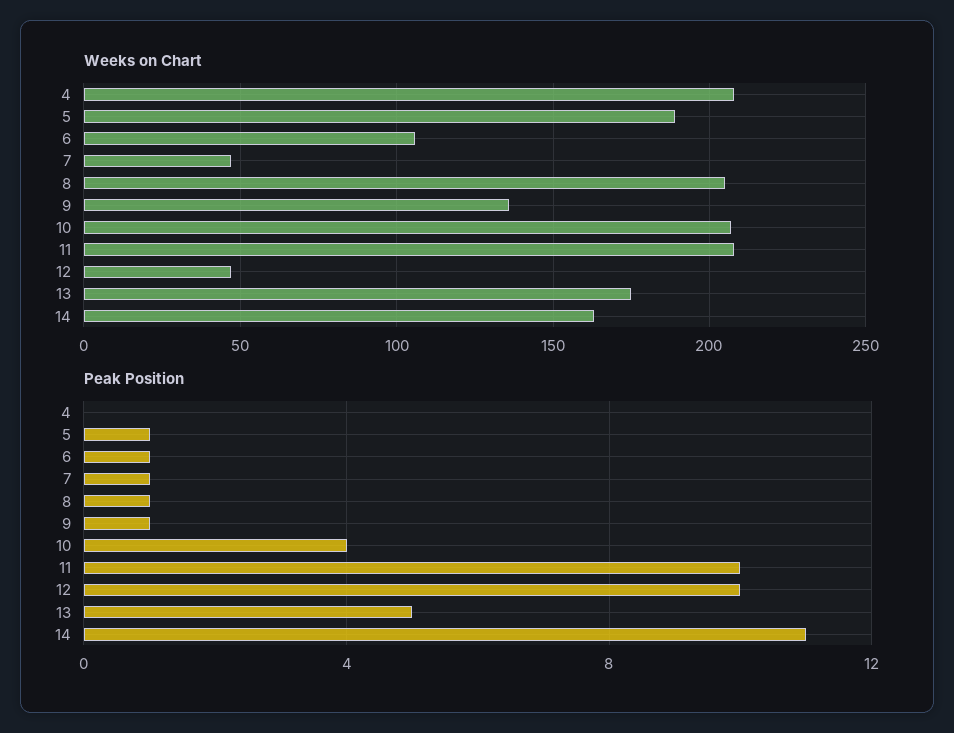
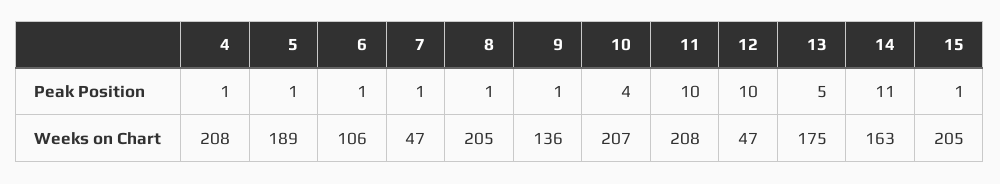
Peak Position, 4: 0 -> 1
Peak Position, 15: none -> 1
Weeks on Chart, 15: none -> 205

